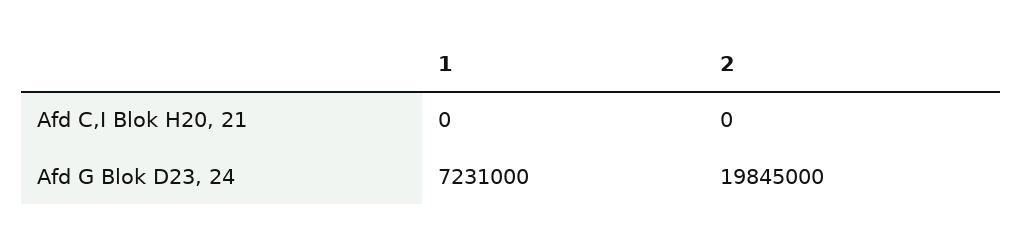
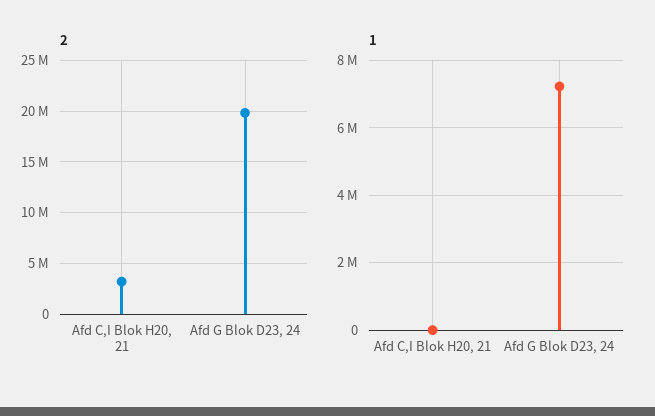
2, Afd C,I Blok H20, 21: 0 -> 3000000

